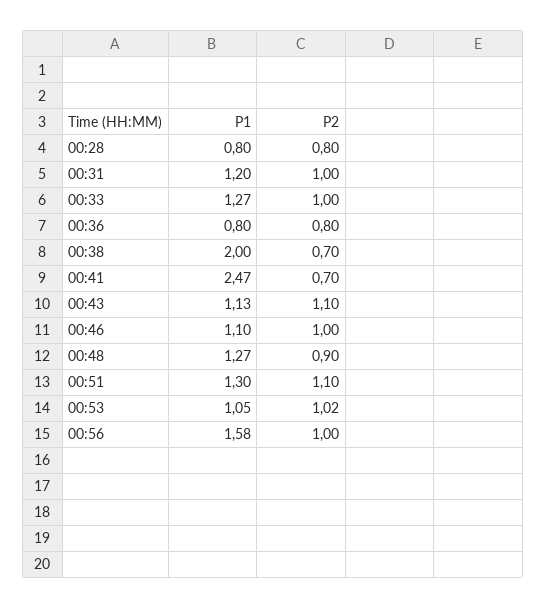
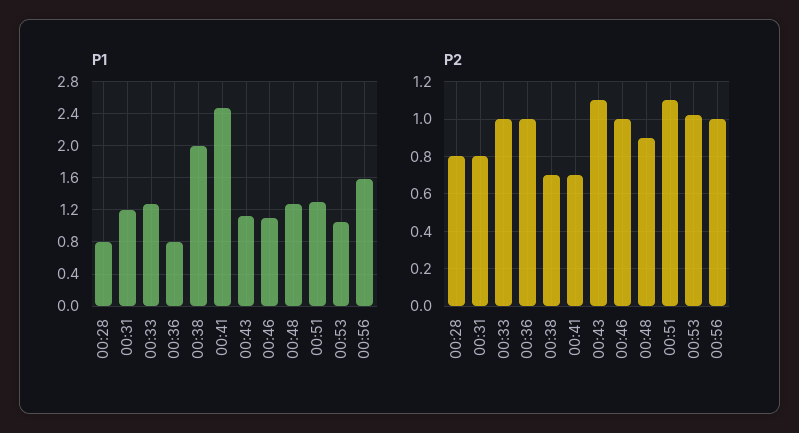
P2, 00:31: 1 -> 0.8
P2, 00:36: 0.8 -> 1

